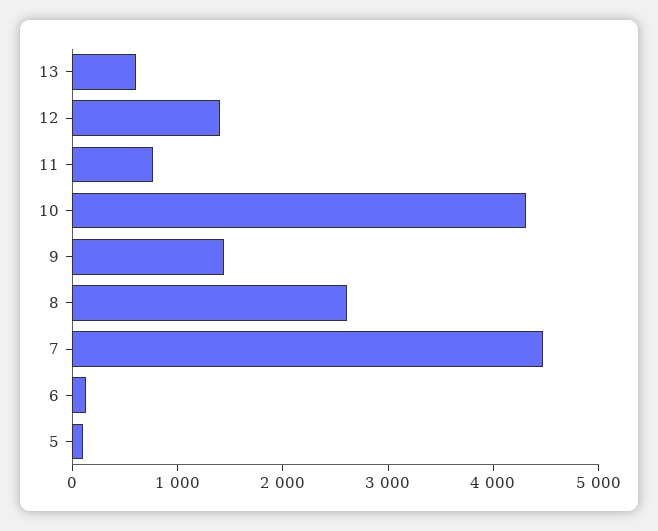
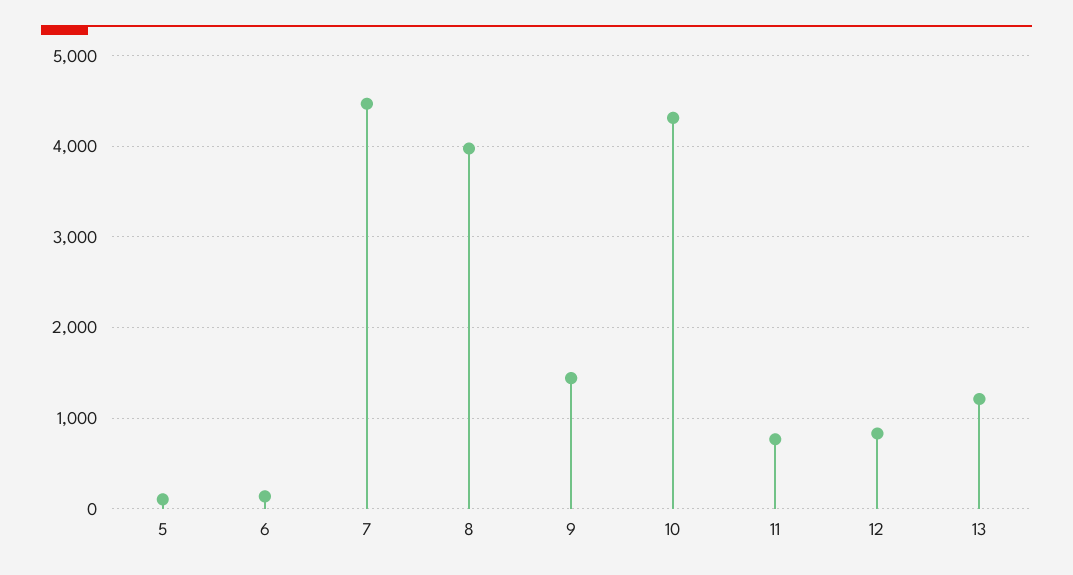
13: 600 -> 1200
12: 1400 -> 800
8: 2600 -> 4000

